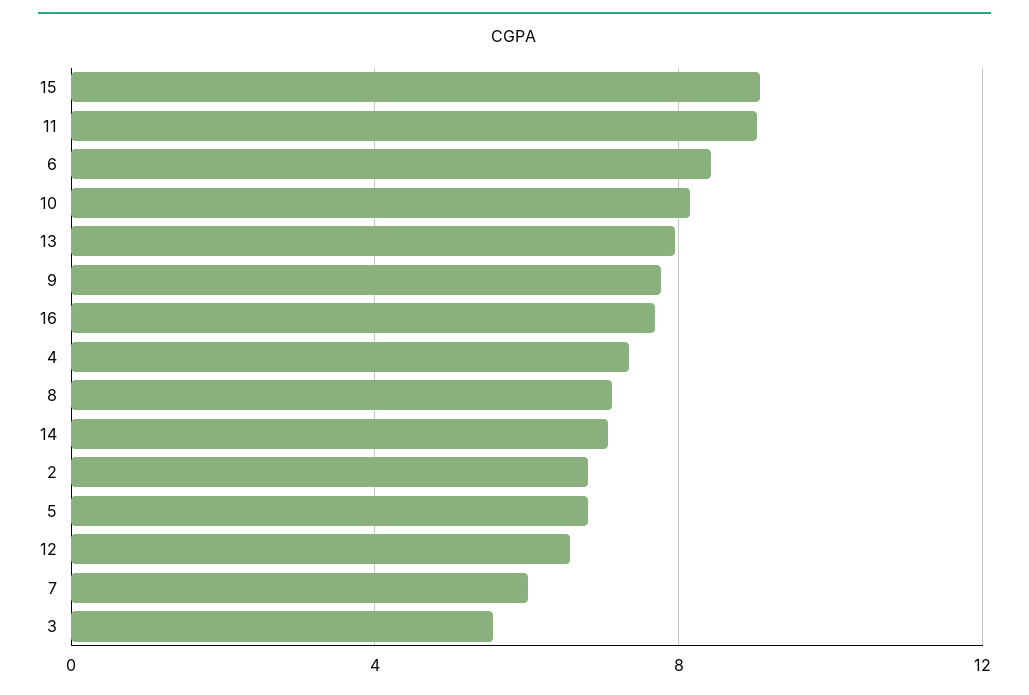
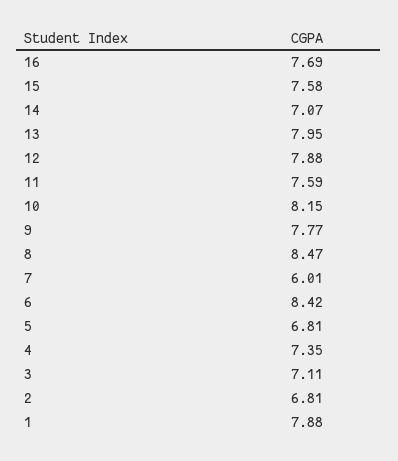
15: 9 -> 7.58
11: 9 -> 7.59
8: 7 -> 8.47
12: 6.5 -> 7.88
3: 5.5 -> 7.11
1: none -> 7.88

